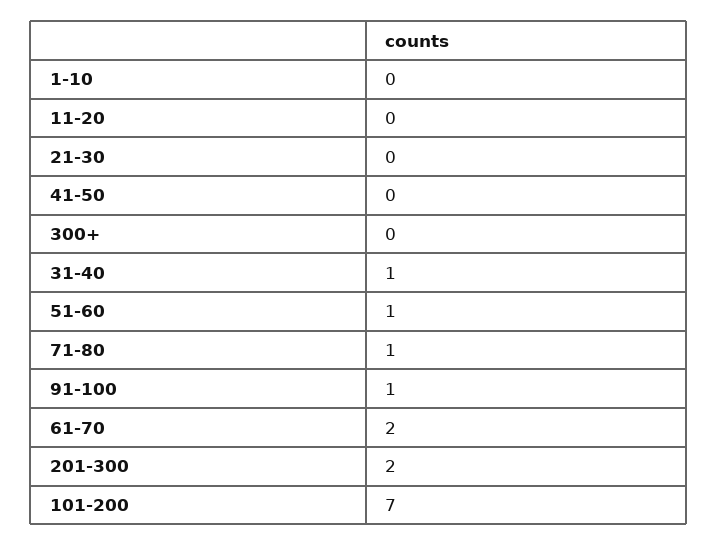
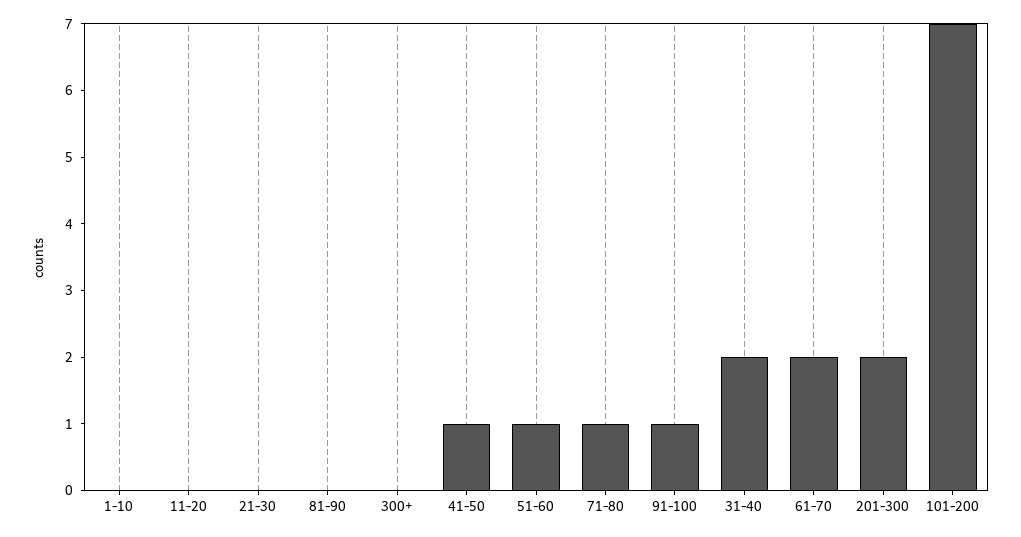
41-50: 0 -> 1
31-40: 1 -> 2
81-90: none -> 0

